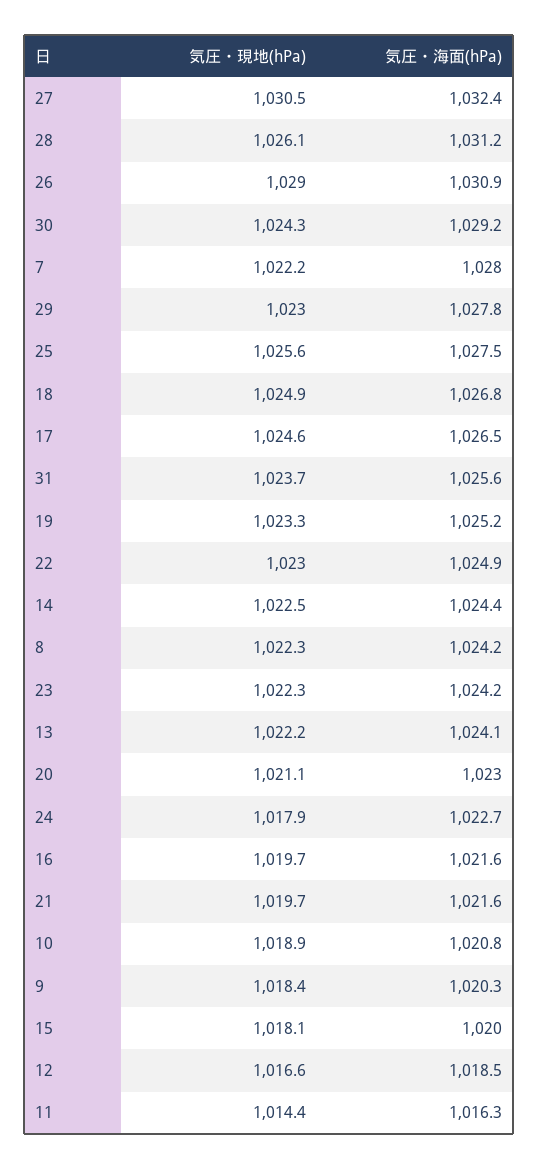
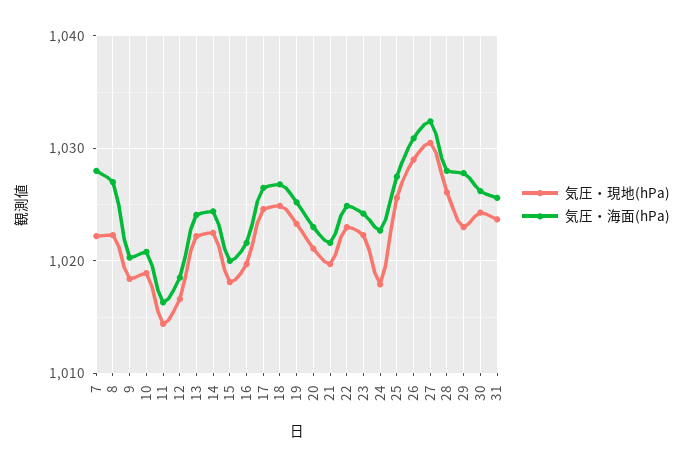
気圧・海面(hPa), 28: 1031.2 -> 1028
気圧・海面(hPa), 30: 1029.2 -> 1026
気圧・海面(hPa), 8: 1024.2 -> 1027

